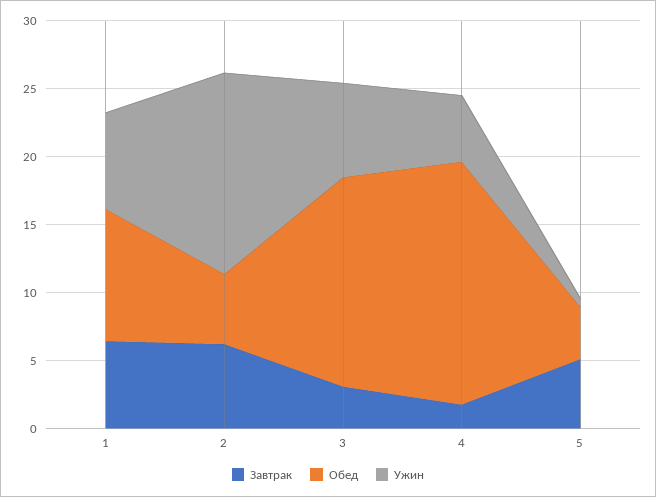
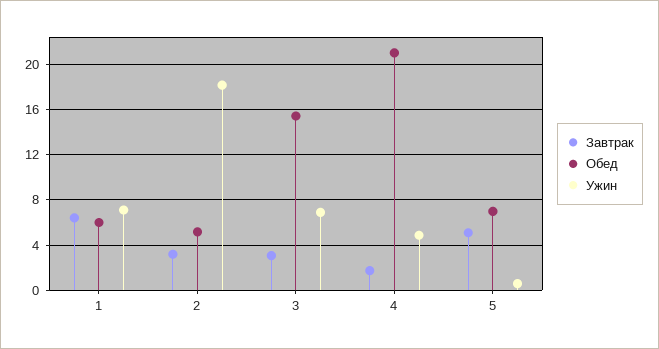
Обед, 1: 10 -> 6
Завтрак, 2: 6 -> 3
Ужин, 2: 15 -> 18
Обед, 4: 18 -> 21
Обед, 5: 4 -> 7

